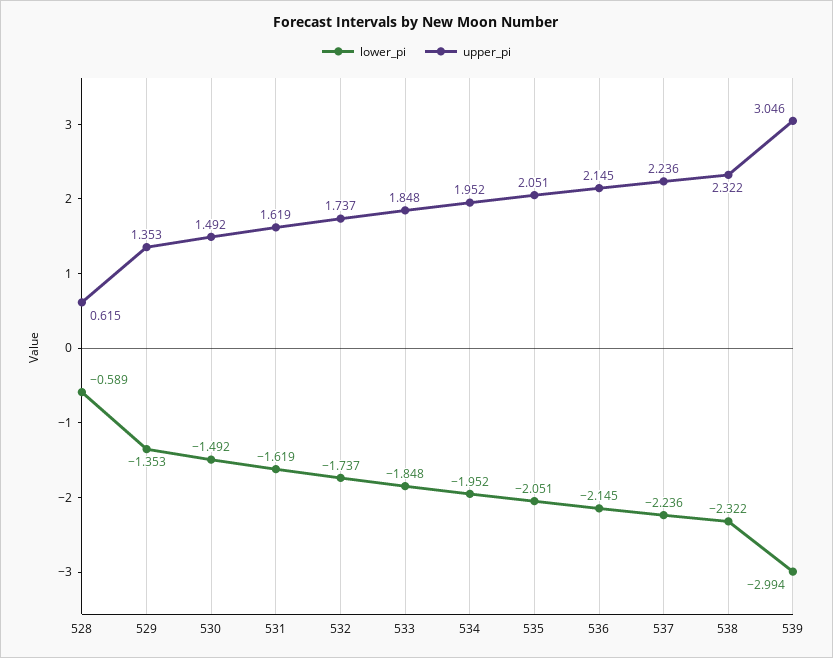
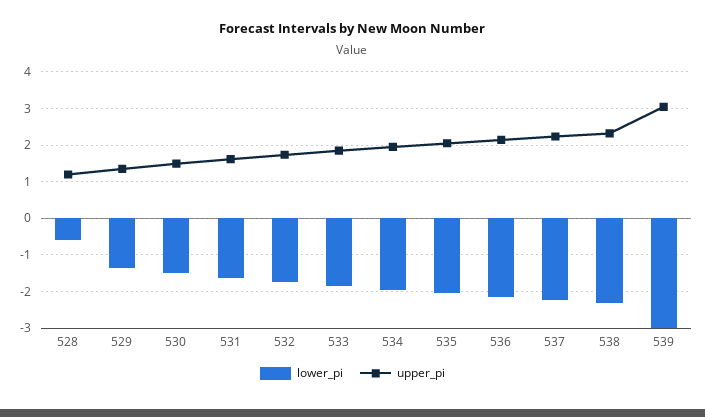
upper_pi, 528: 0.615 -> 1.2

